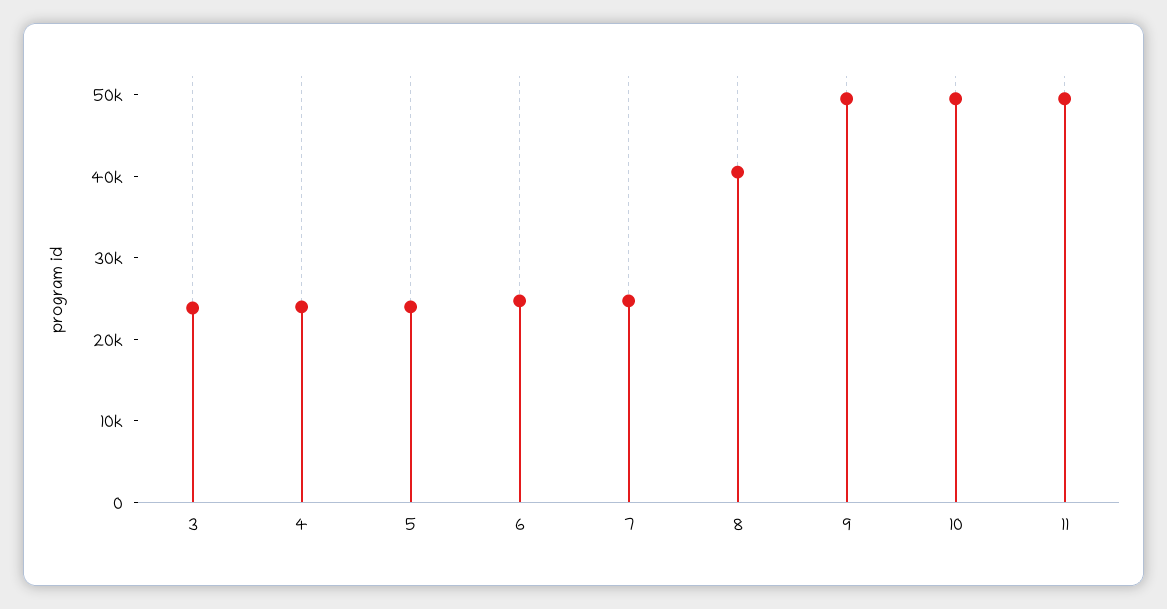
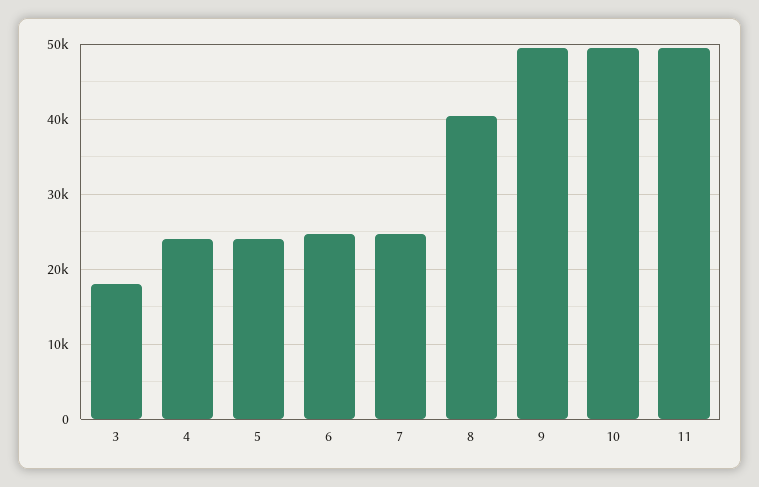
3: 24000 -> 18000

